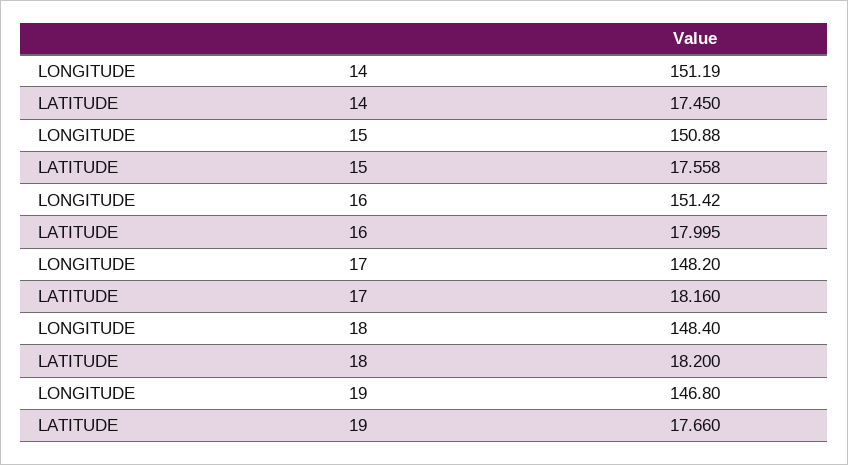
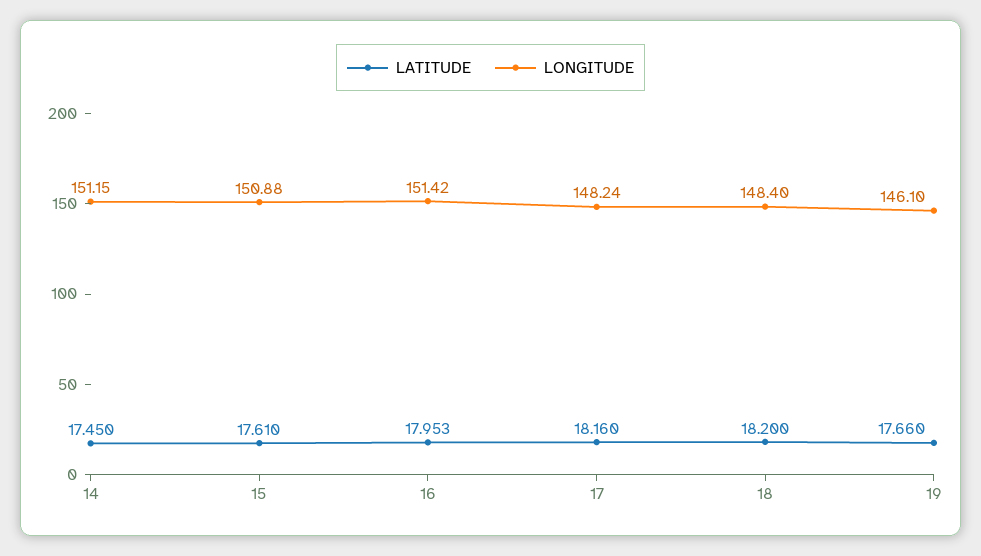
LONGITUDE, 14: 151.19 -> 151.15
LATITUDE, 15: 17.558 -> 17.61
LATITUDE, 16: 17.995 -> 17.953
LONGITUDE, 17: 148.2 -> 148.24
LONGITUDE, 19: 146.8 -> 146.1

